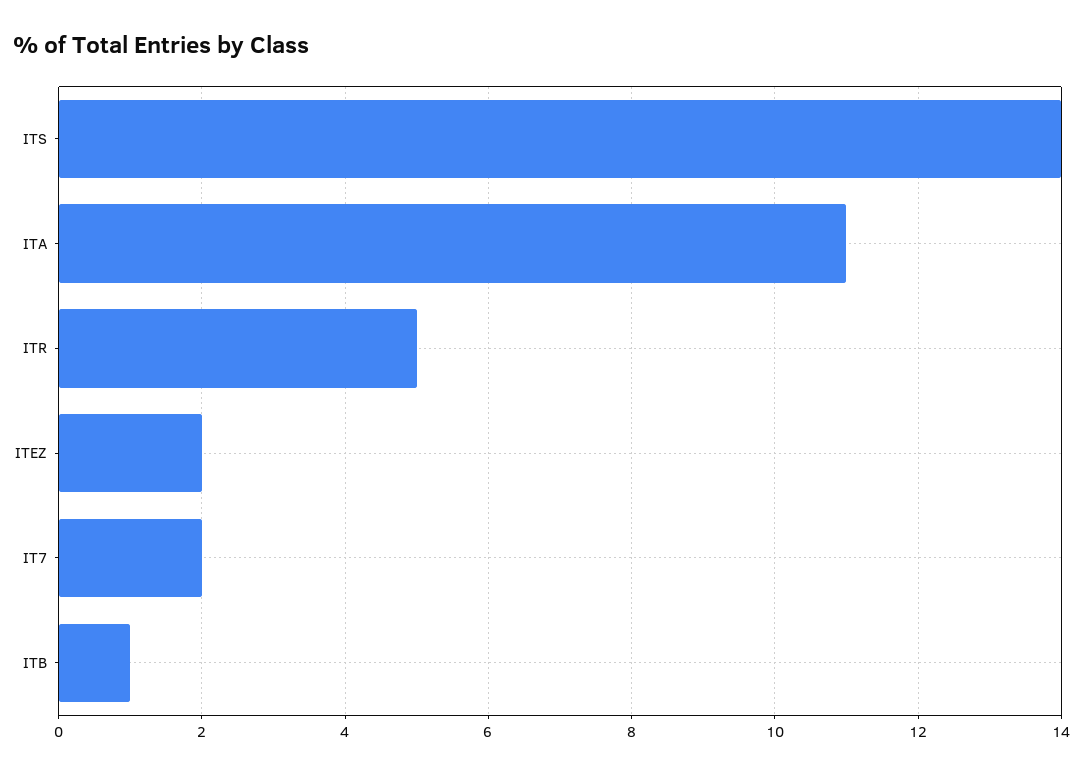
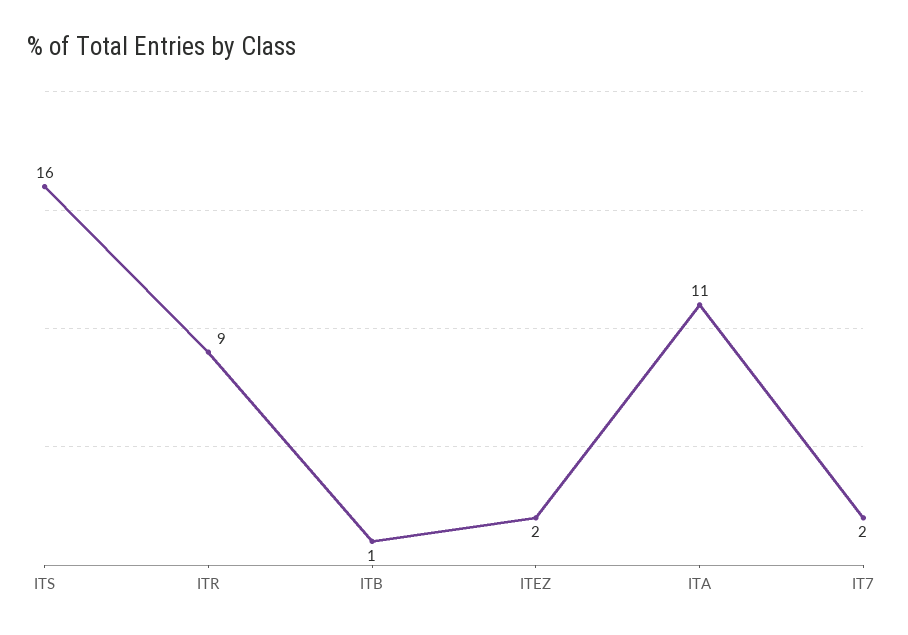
ITS: 14 -> 16
ITR: 5 -> 9

